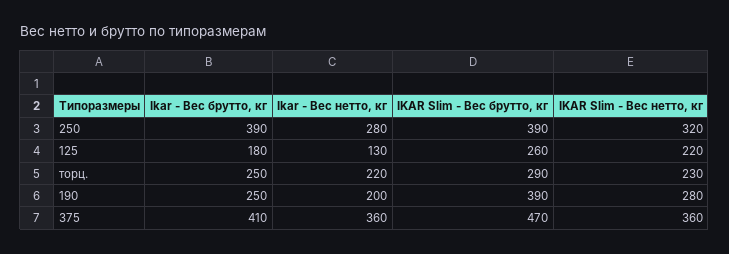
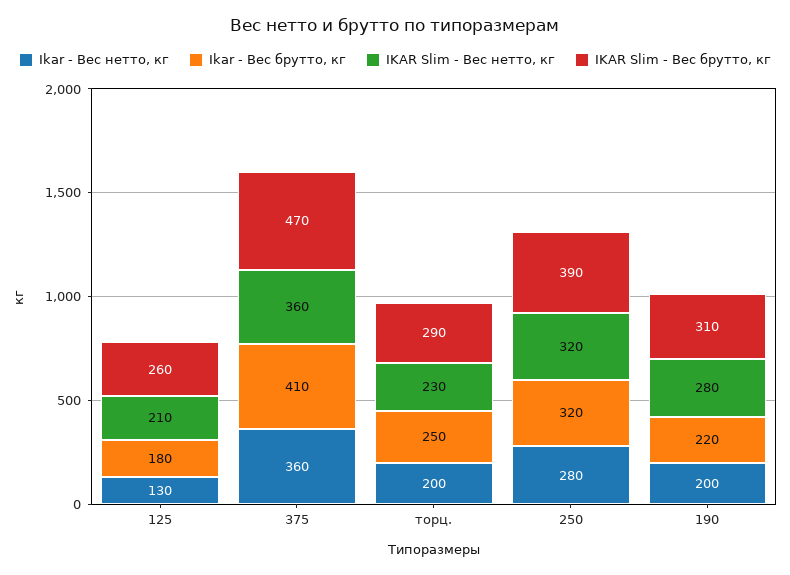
Ikar - Вес брутто, кг, 250: 390 -> 320
IKAR Slim - Вес нетто, кг, 125: 220 -> 210
Ikar - Вес нетто, кг, торц.: 220 -> 200
Ikar - Вес брутто, кг, 190: 250 -> 220
IKAR Slim - Вес брутто, кг, 190: 390 -> 310

